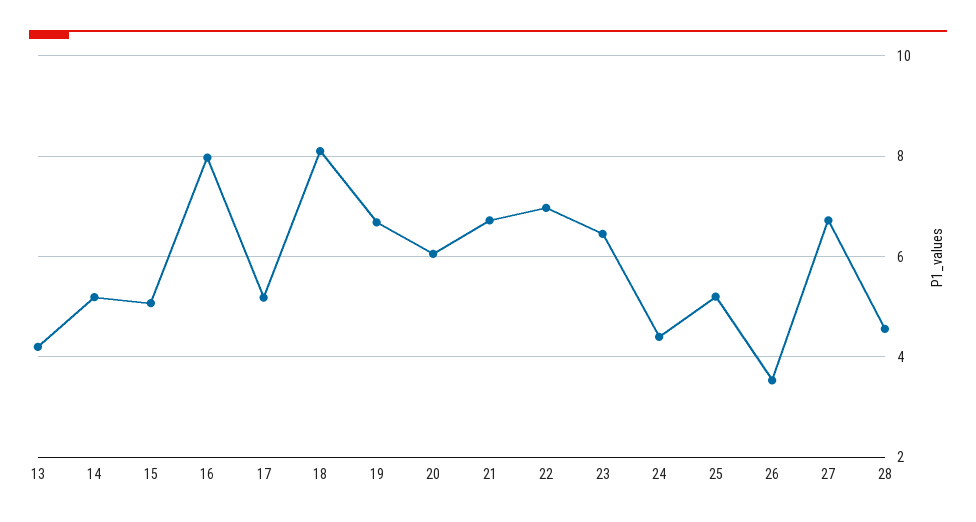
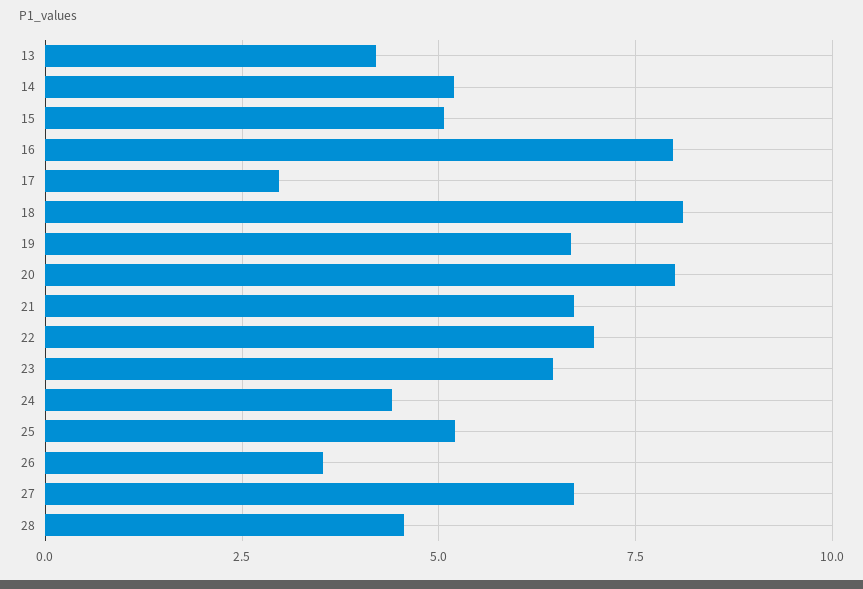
17: 5.2 -> 3
20: 6 -> 8

